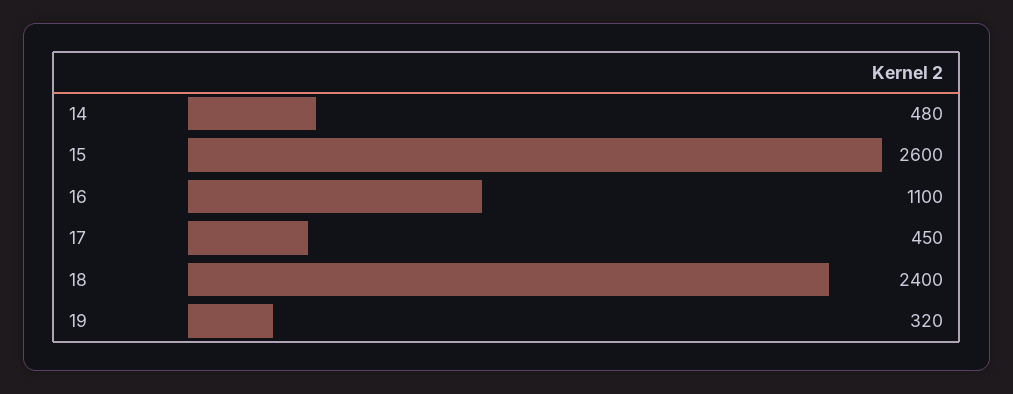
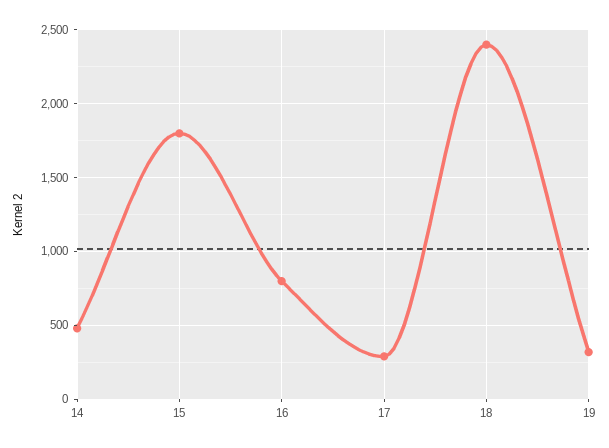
15: 2600 -> 1800
16: 1100 -> 800
17: 450 -> 300

